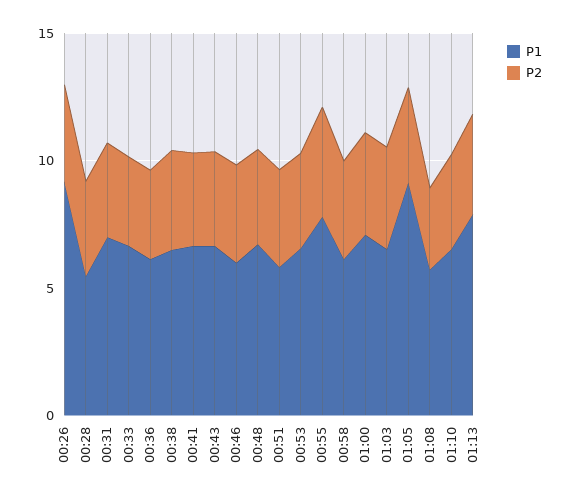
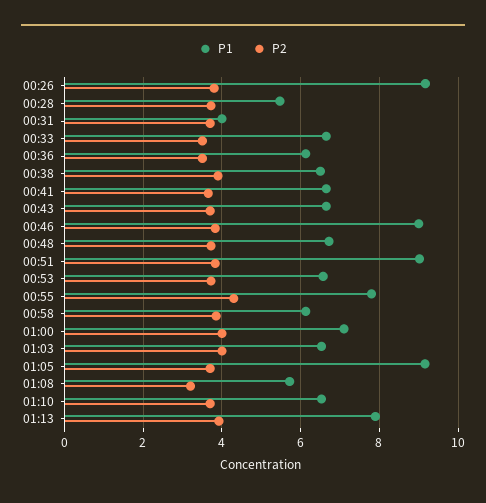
P1, 00:31: 7 -> 4
P1, 00:46: 6 -> 9
P1, 00:51: 6 -> 9

